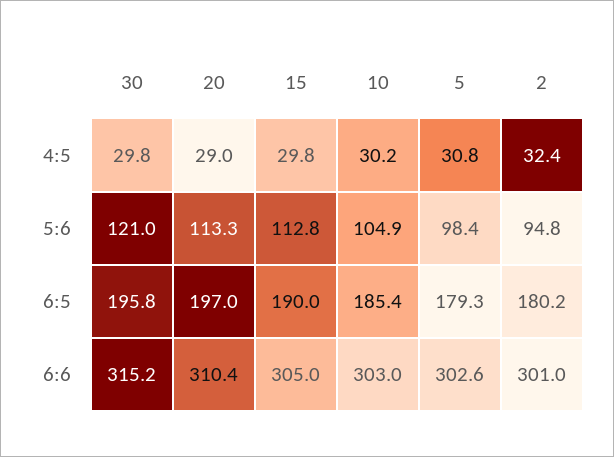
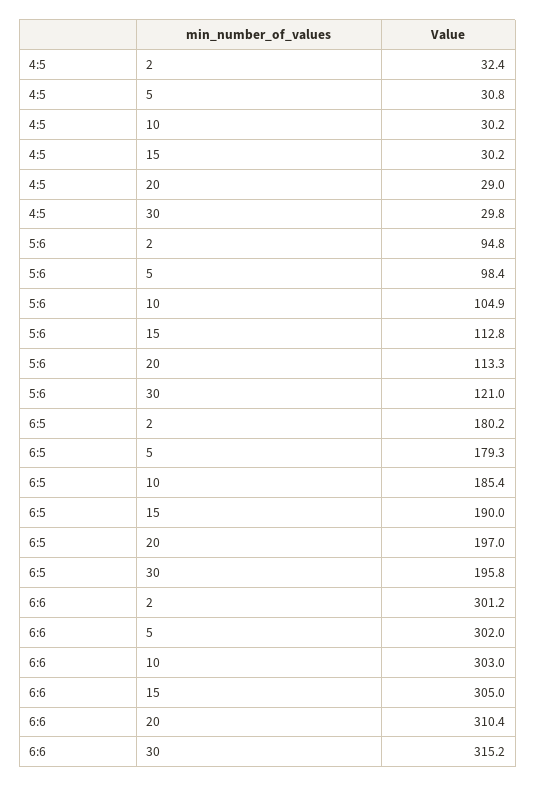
15, 4:5: 29.8 -> 30.2
5, 6:6: 302.6 -> 302
2, 6:6: 301 -> 301.2

